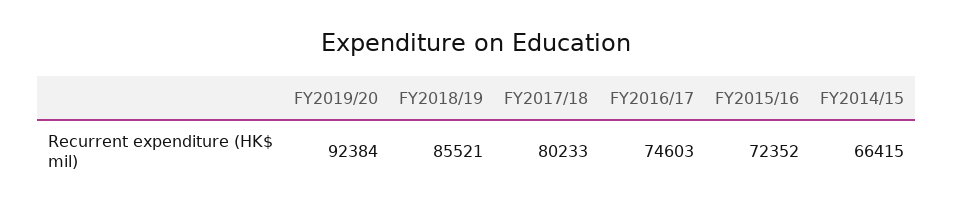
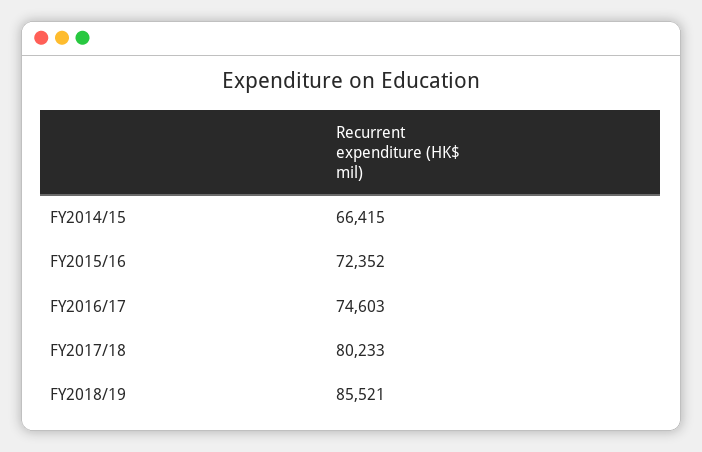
FY2019/20: 92384 -> none

